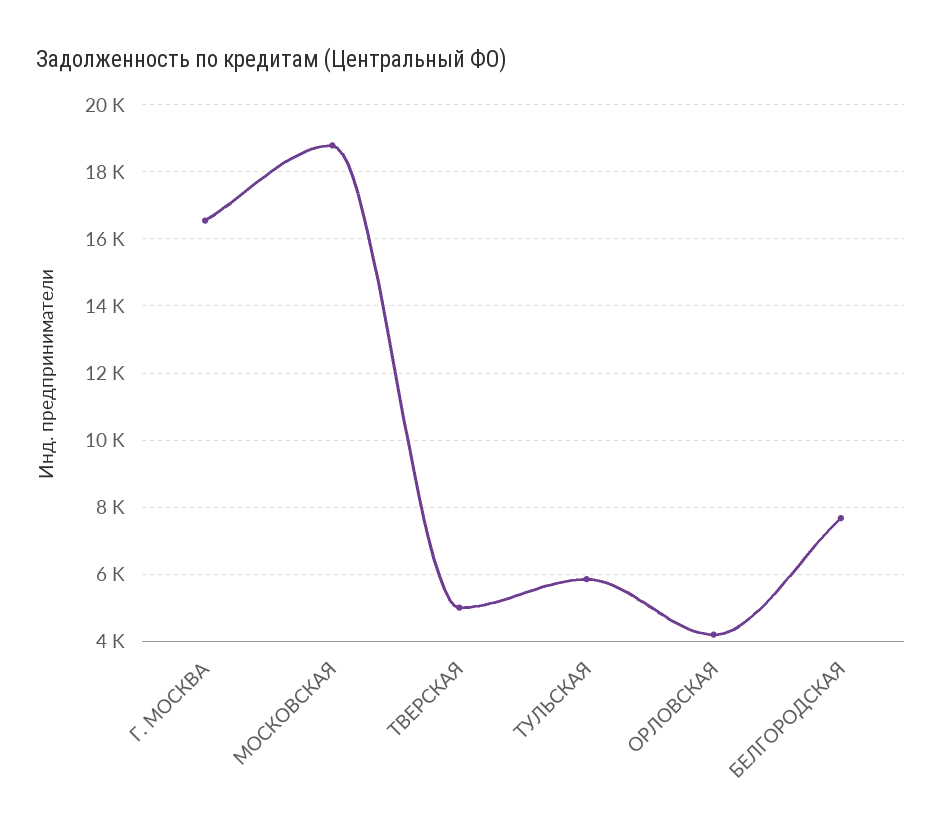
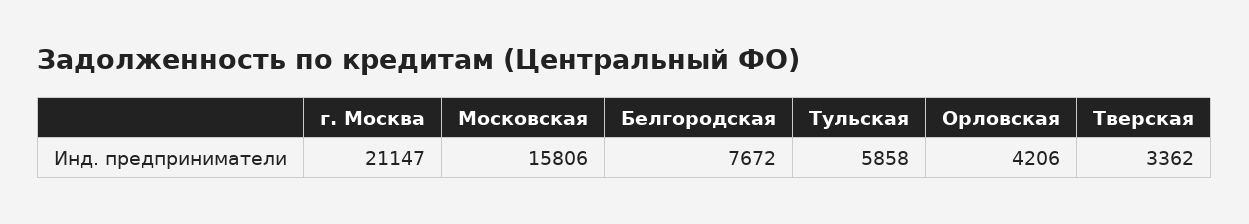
Г. МОСКВА: 16600 -> 21147
МОСКОВСКАЯ: 18800 -> 15806
ТВЕРСКАЯ: 5000 -> 3362

